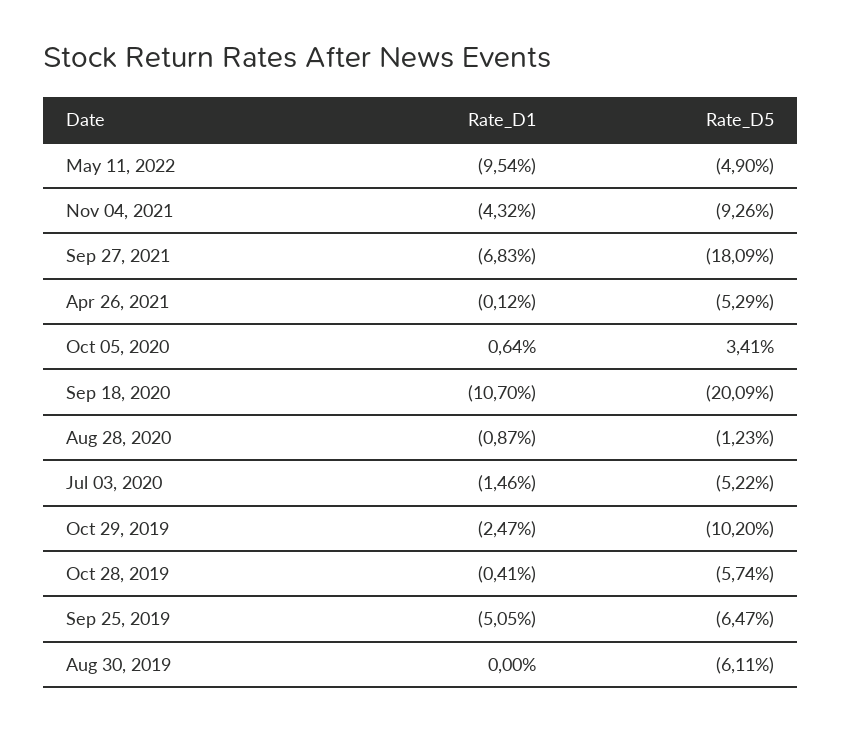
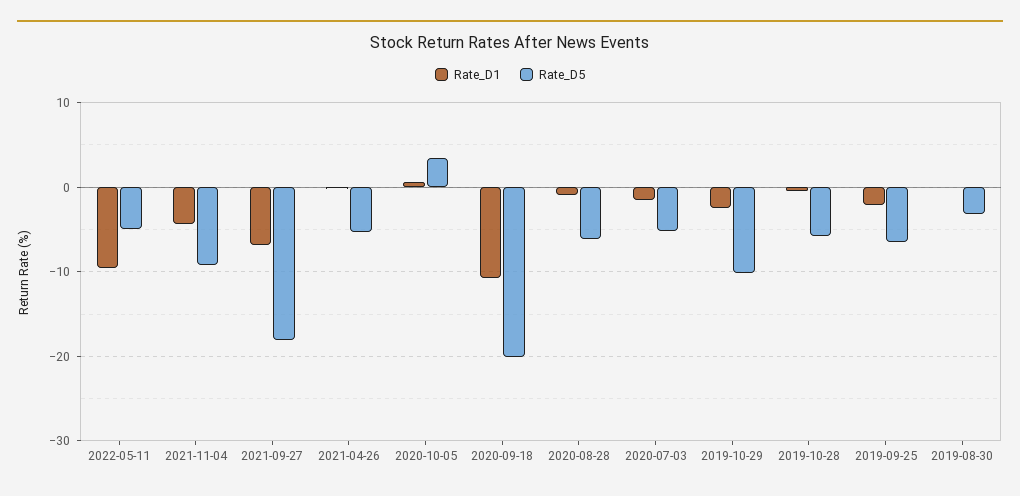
Rate_D5, Aug 28, 2020: -1.23 -> -6
Rate_D1, Sep 25, 2019: -5.05 -> -2
Rate_D5, Aug 30, 2019: -6.11 -> -3

